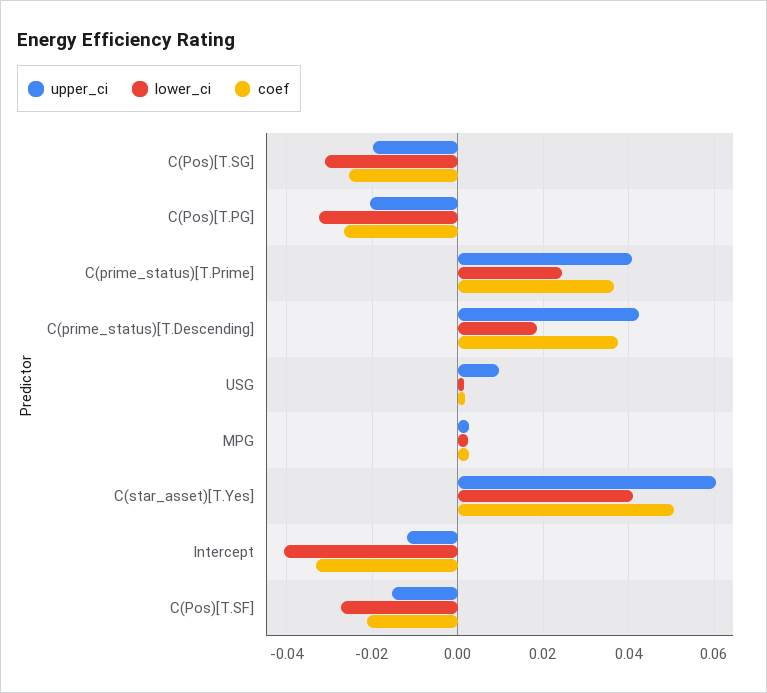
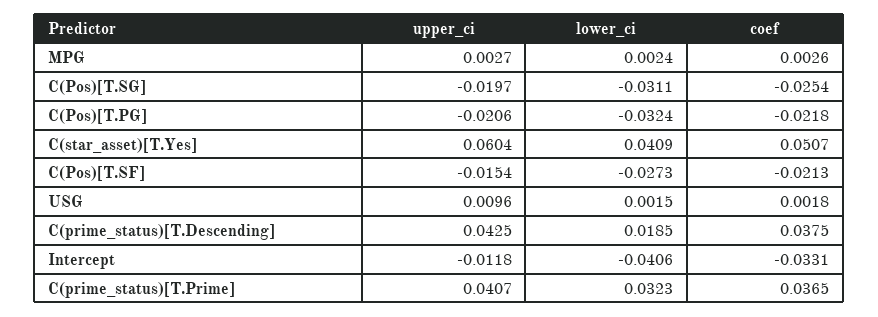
coef, C(Pos)[T.PG]: -0.026 -> -0.0218
lower_ci, C(prime_status)[T.Prime]: 0.024 -> 0.0323

